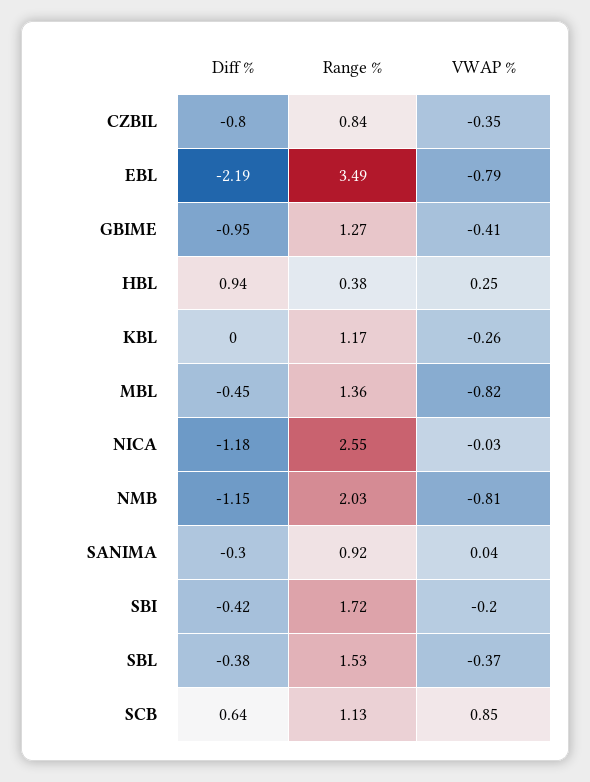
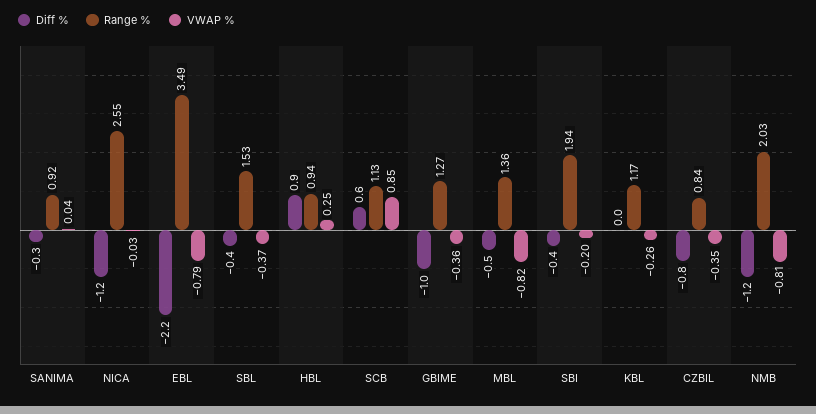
VWAP %, GBIME: -0.41 -> -0.36
Range %, HBL: 0.38 -> 0.94
Range %, SBI: 1.72 -> 1.94

